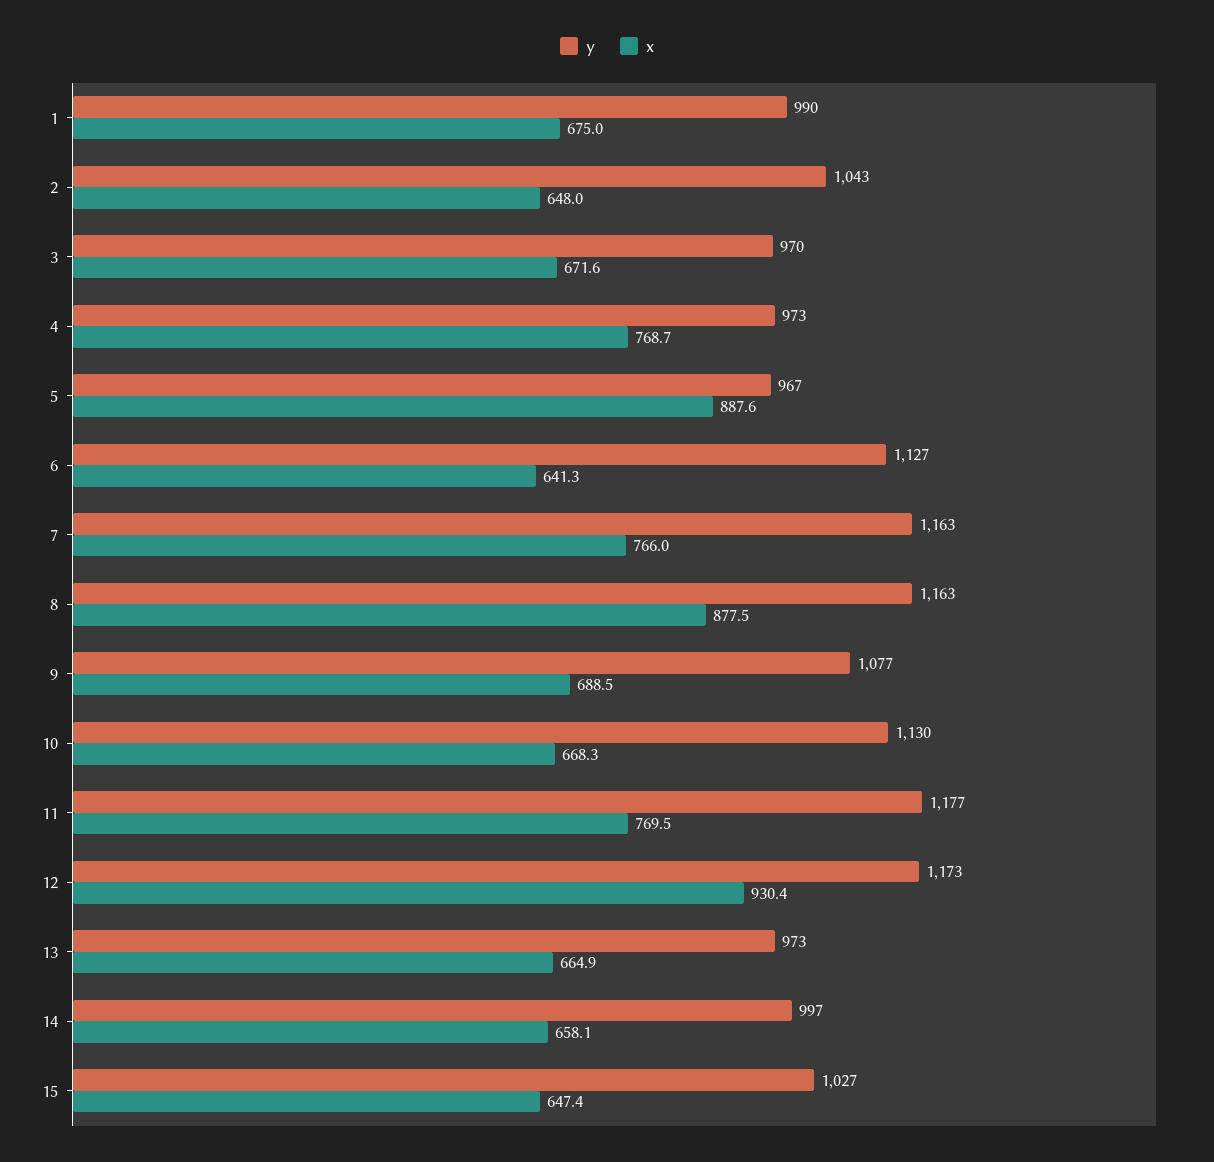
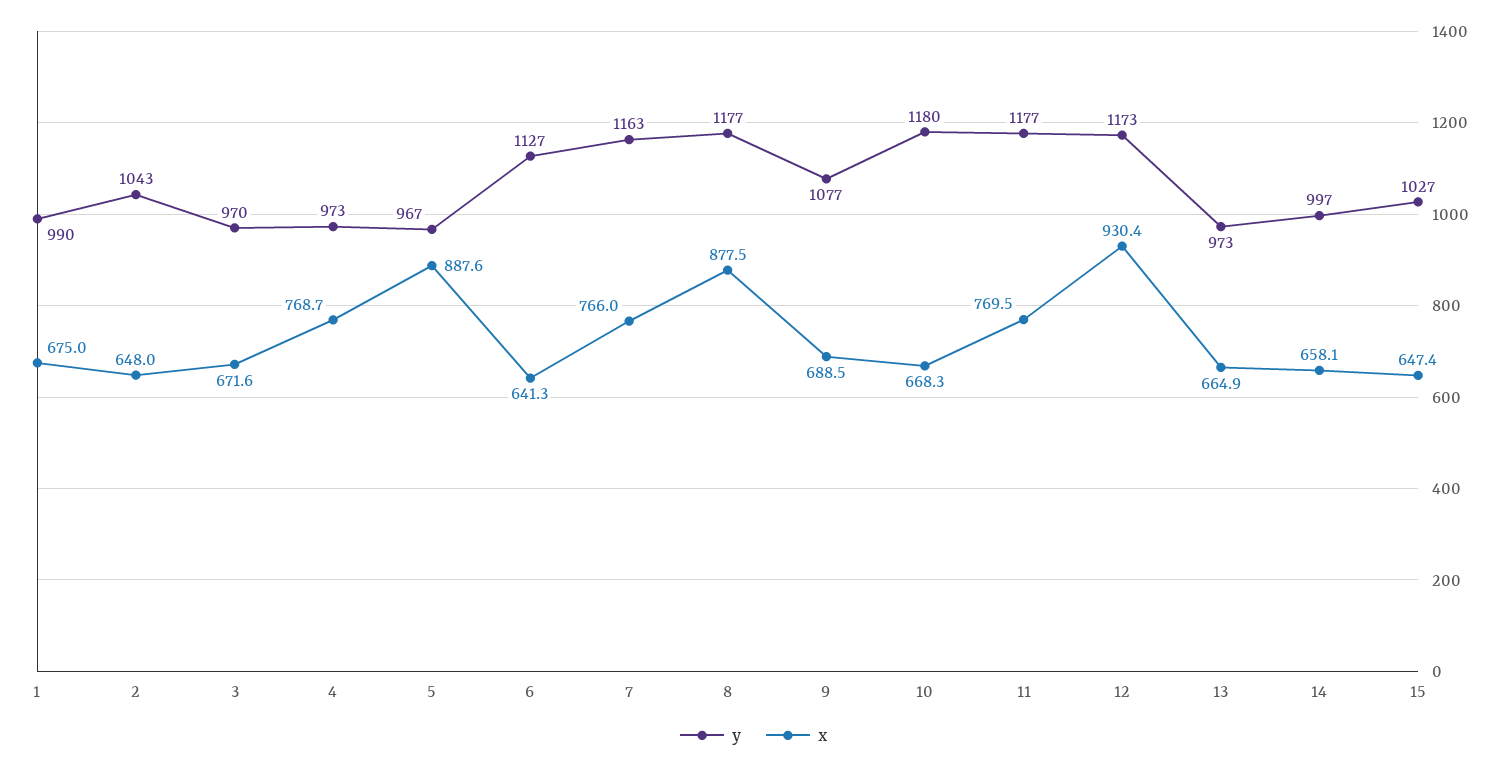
y, 8: 1163 -> 1177
y, 10: 1130 -> 1180

